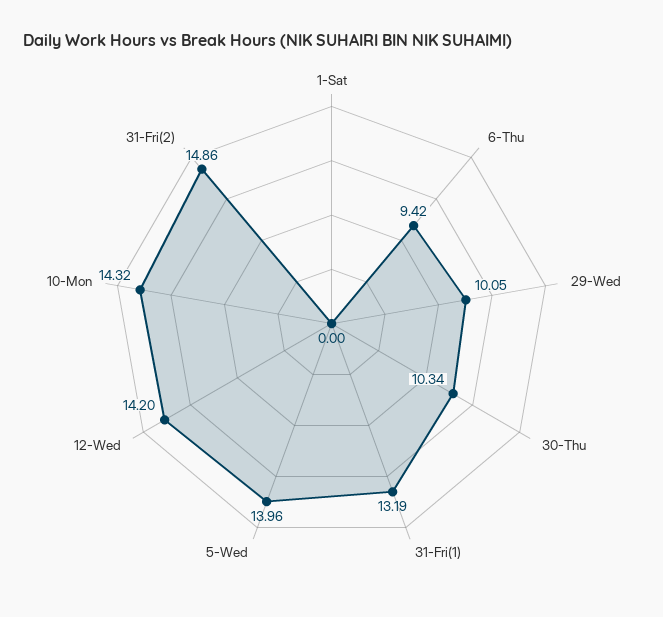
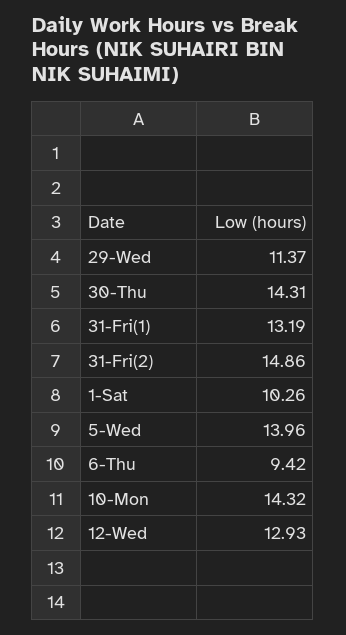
1-Sat: 0 -> 10.26
29-Wed: 10.05 -> 11.37
30-Thu: 10.34 -> 14.31
12-Wed: 14.2 -> 12.93

